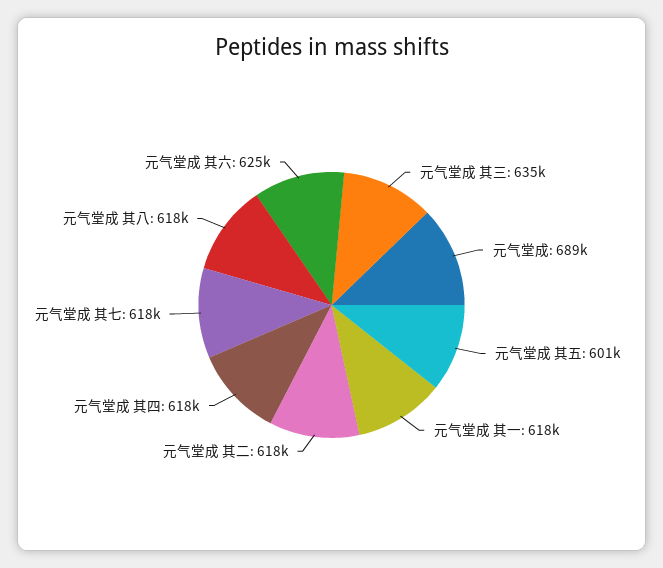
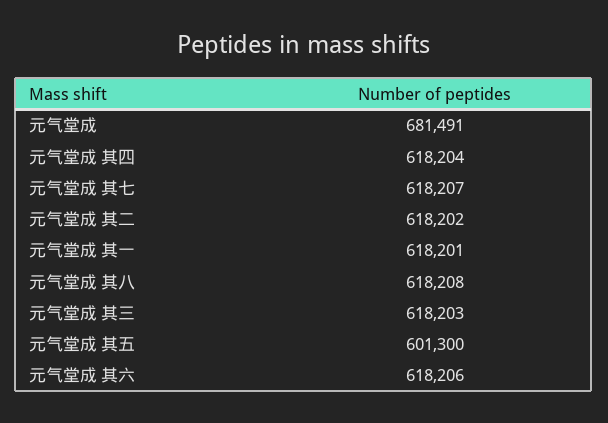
元气堂成 其三: 635000 -> 618203
元气堂成: 689000 -> 681491
元气堂成 其六: 625000 -> 618206

